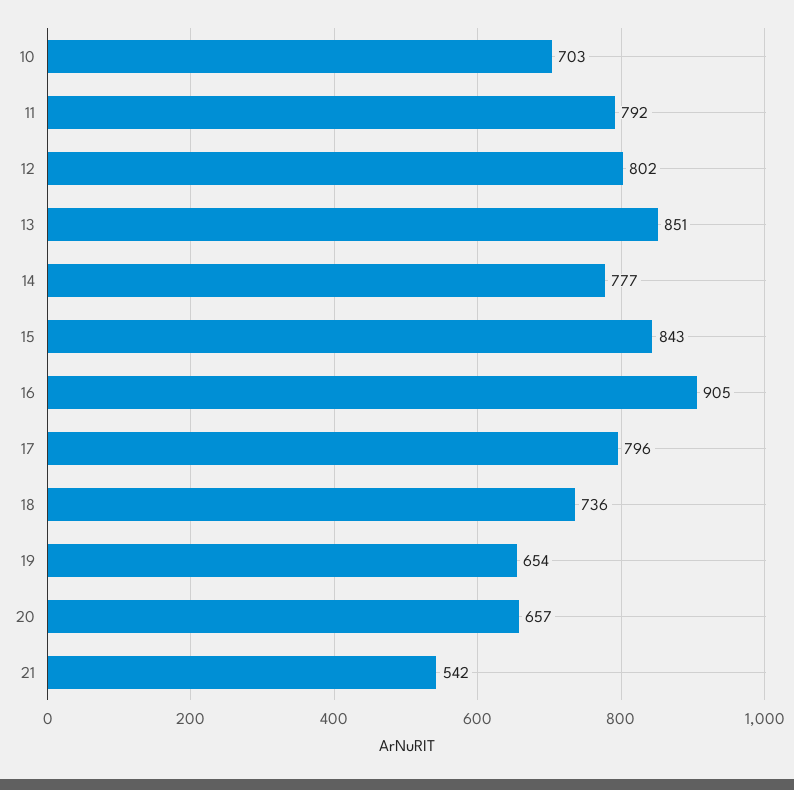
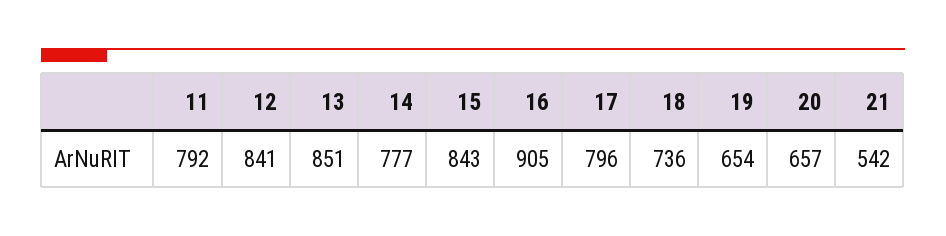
10: 703 -> none
12: 802 -> 841

